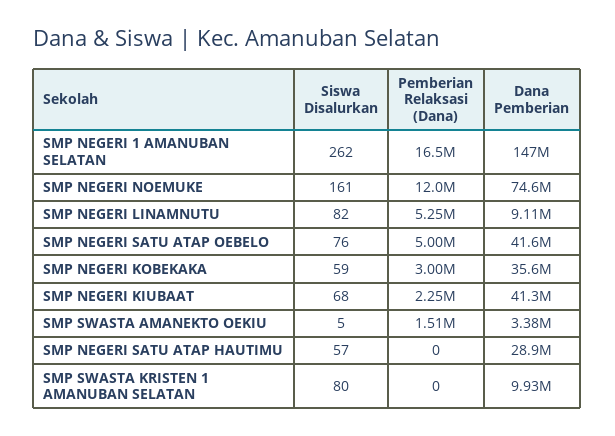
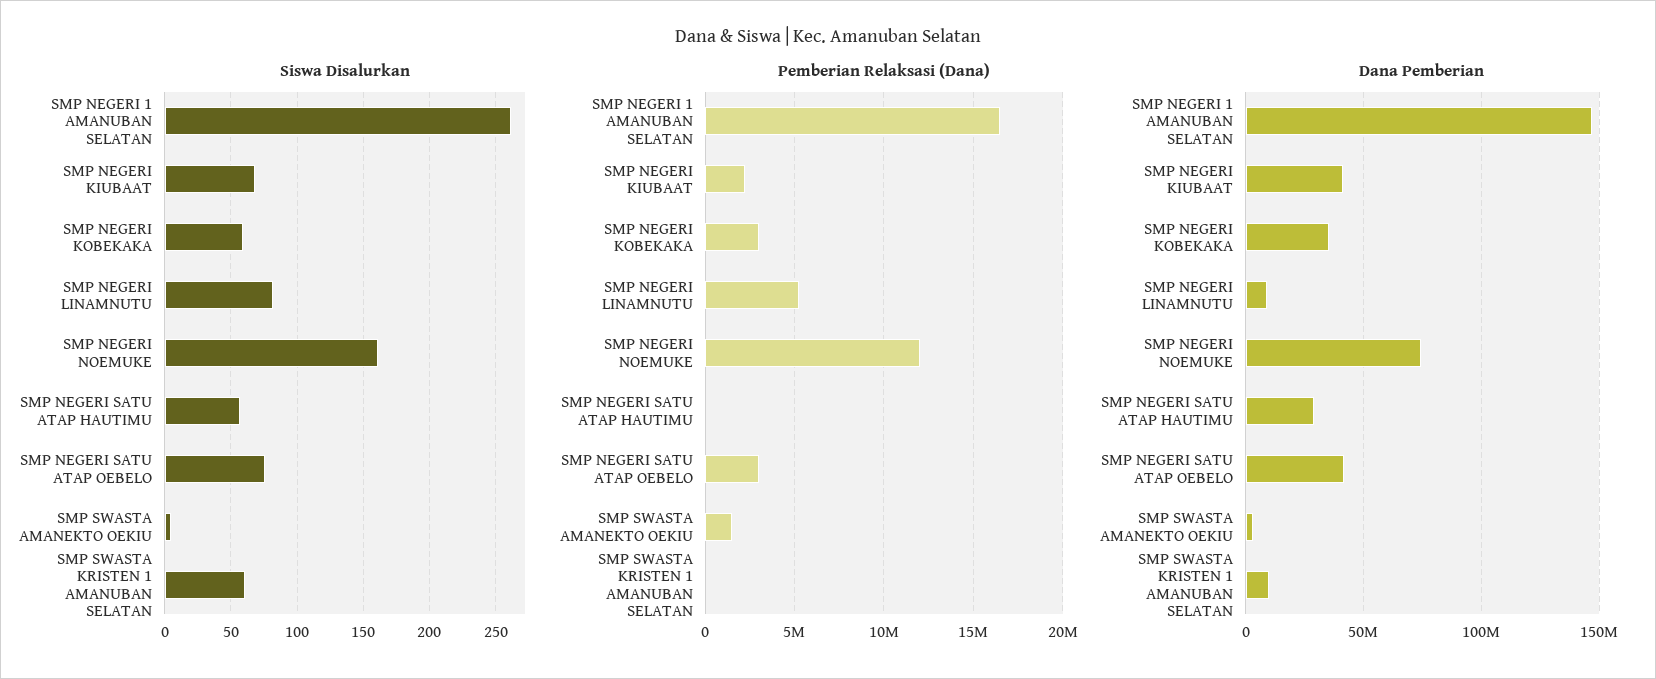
Pemberian Relaksasi (Dana), SMP NEGERI SATU ATAP OEBELO: 5000000 -> 3000000
Siswa Disalurkan, SMP SWASTA KRISTEN 1 AMANUBAN SELATAN: 80 -> 60

